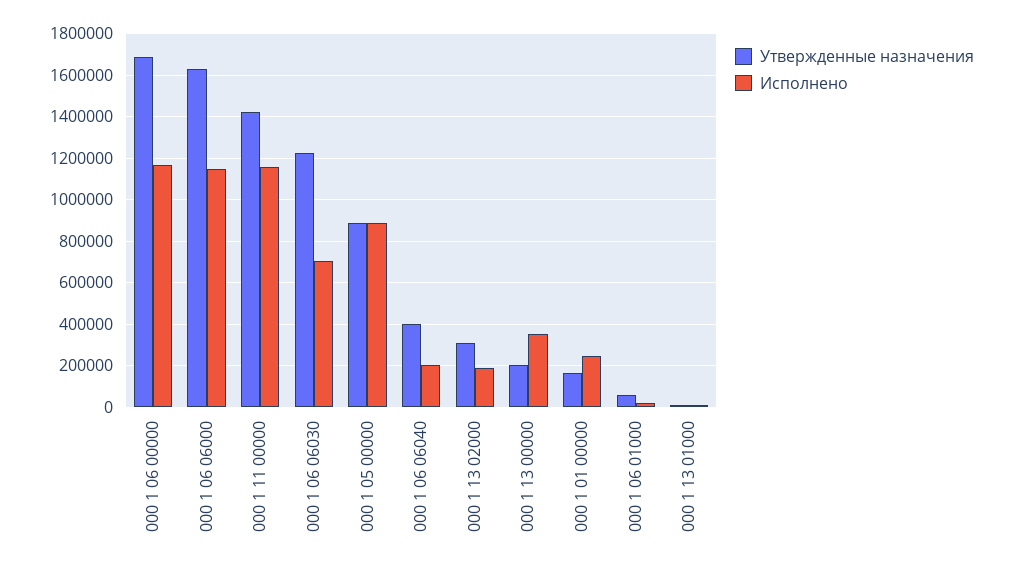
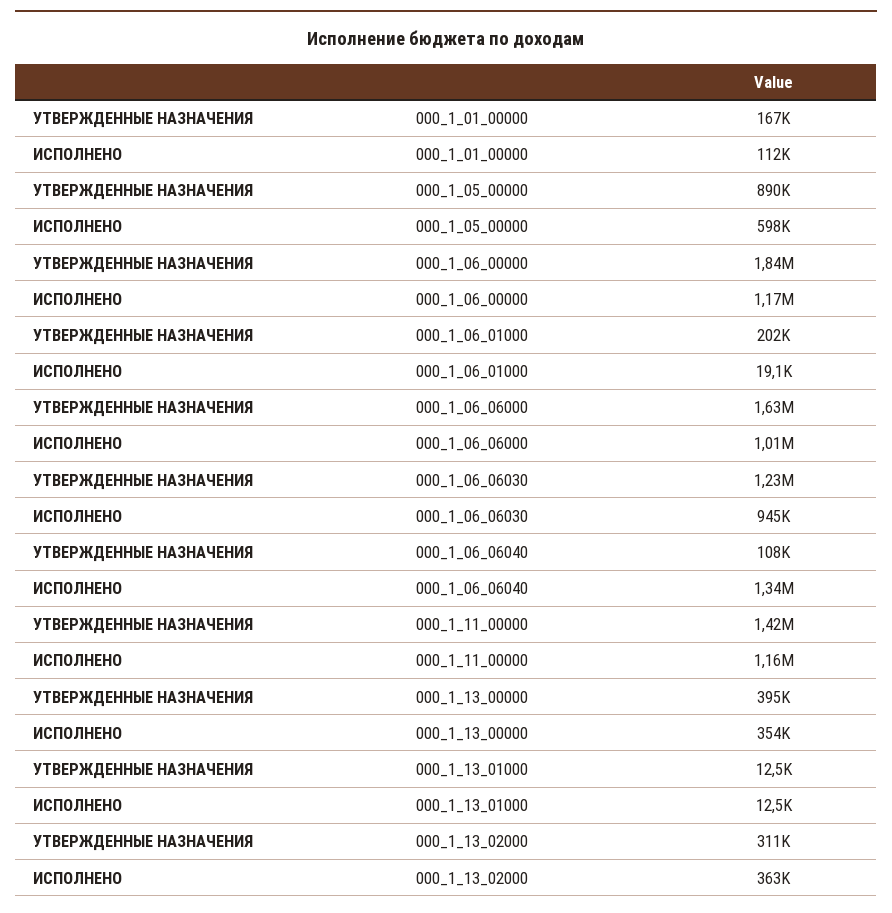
Утвержденные назначения, 000 1 06 00000: 1700000 -> 1840000
Исполнено, 000 1 06 06000: 1150000 -> 1010000
Исполнено, 000 1 06 06030: 700000 -> 945000
Исполнено, 000 1 05 00000: 900000 -> 598000
Утвержденные назначения, 000 1 06 06040: 400000 -> 108000
Исполнено, 000 1 06 06040: 200000 -> 1340000
Исполнено, 000 1 13 02000: 200000 -> 363000
Утвержденные назначения, 000 1 13 00000: 200000 -> 395000
Исполнено, 000 1 01 00000: 250000 -> 112000
Утвержденные назначения, 000 1 06 01000: 50000 -> 202000

